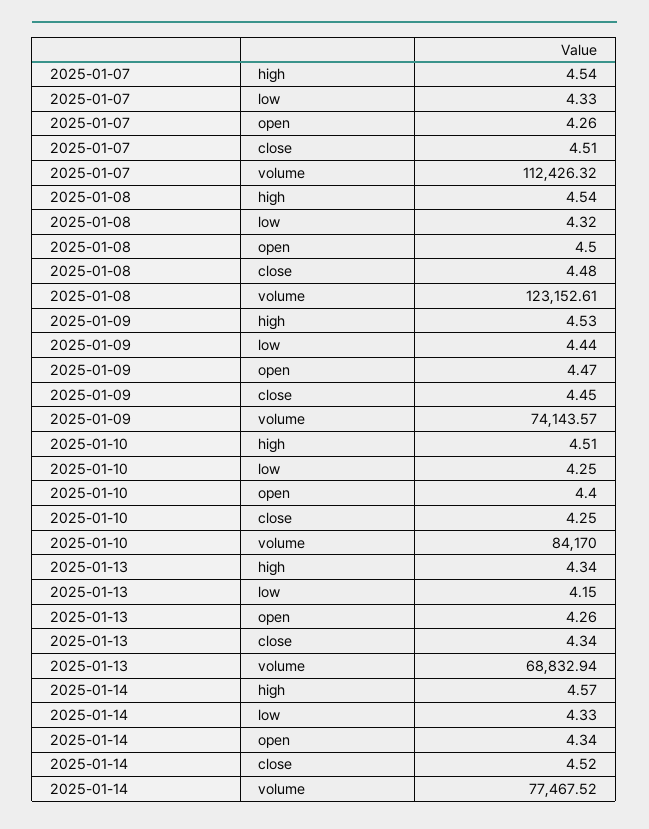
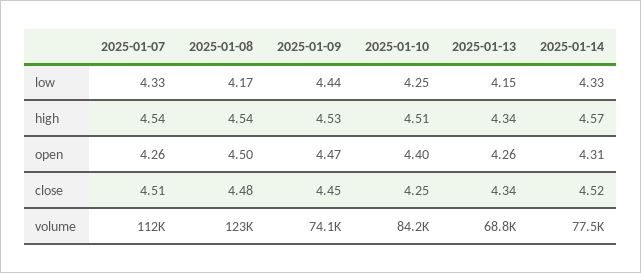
2025-01-08, low: 4.32 -> 4.17
2025-01-14, open: 4.34 -> 4.31

